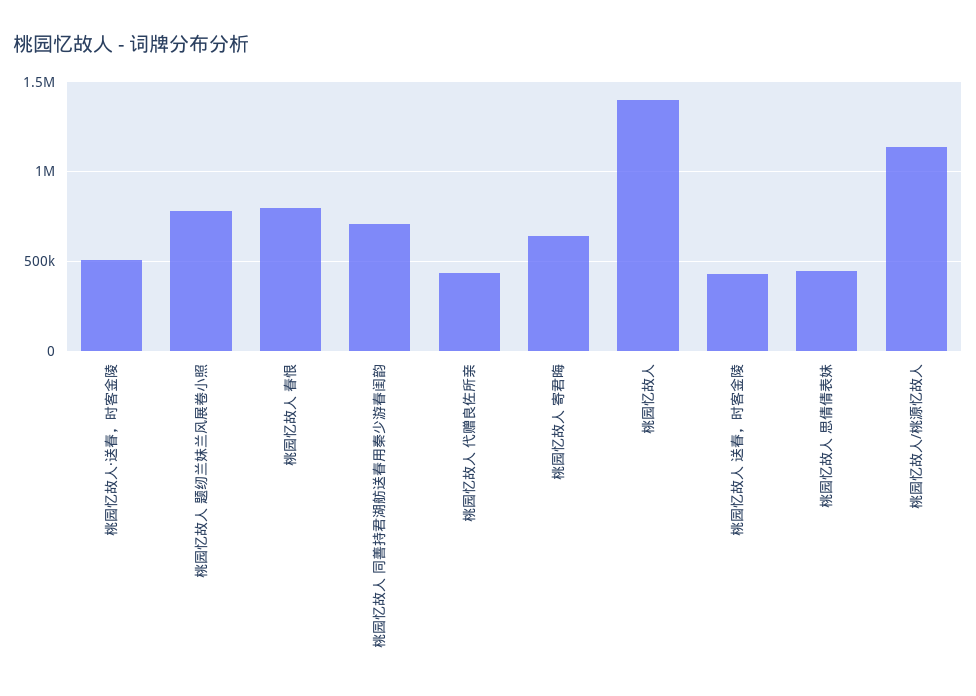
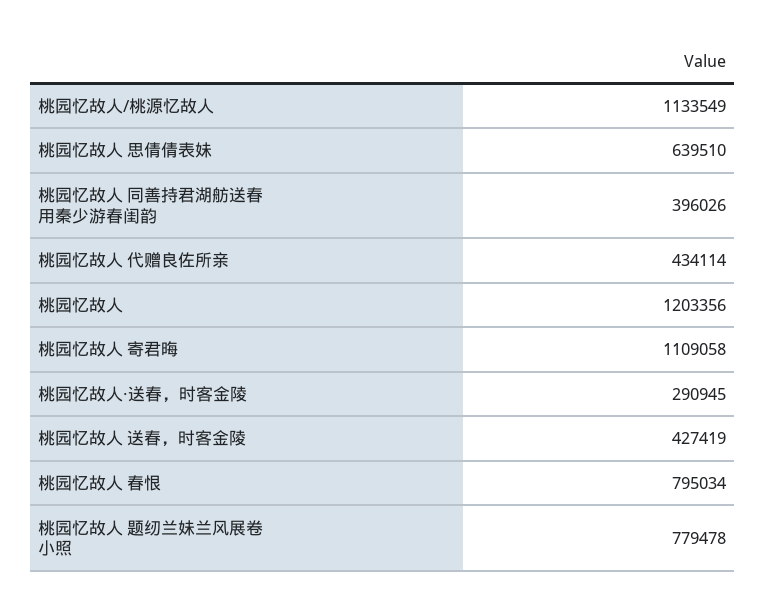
桃园忆故人·送春，时客金陵: 500000 -> 290945
桃园忆故人 同善持君湖舫送春用秦少游春闺韵: 700000 -> 396026
桃园忆故人 寄君晦: 650000 -> 1109058
桃园忆故人: 1400000 -> 1203356
桃园忆故人 思倩倩表妹: 450000 -> 639510

